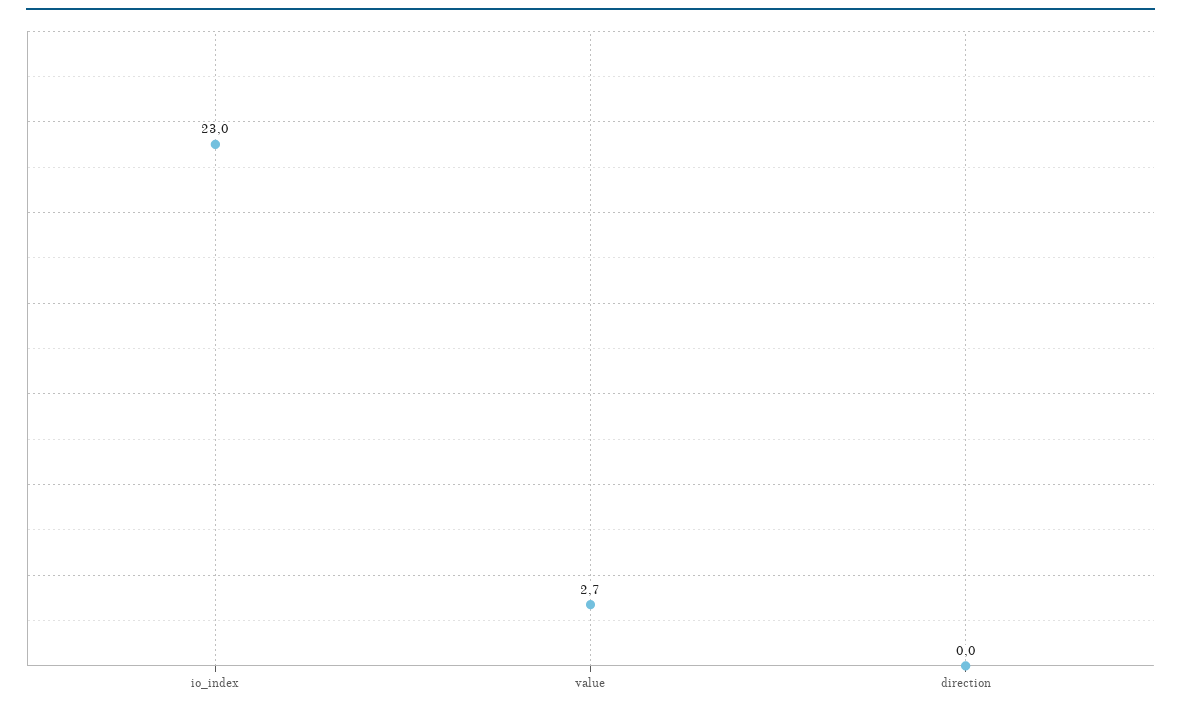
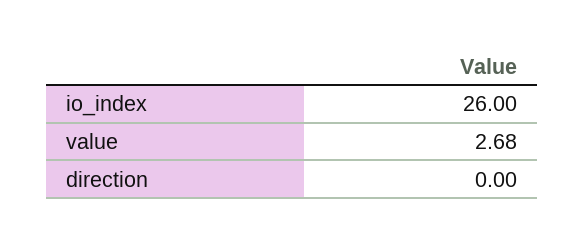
io_index: 23 -> 26

